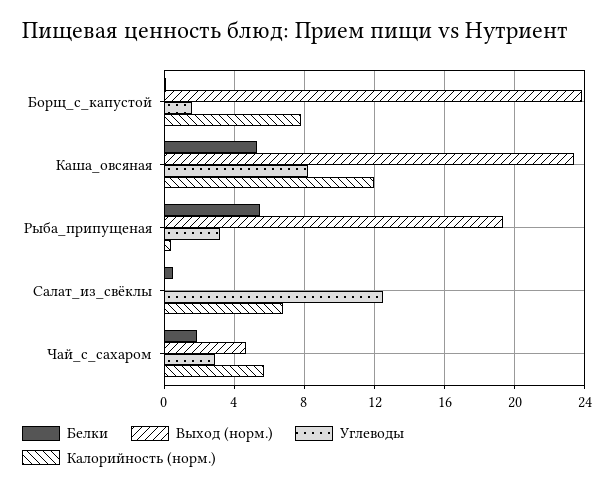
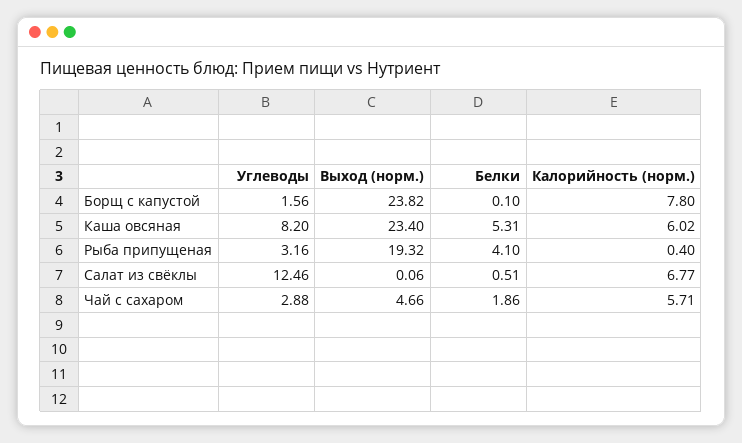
Калорийность (норм.), Каша_овсяная: 12 -> 6.02
Белки, Рыба_припущеная: 5.5 -> 4.1

